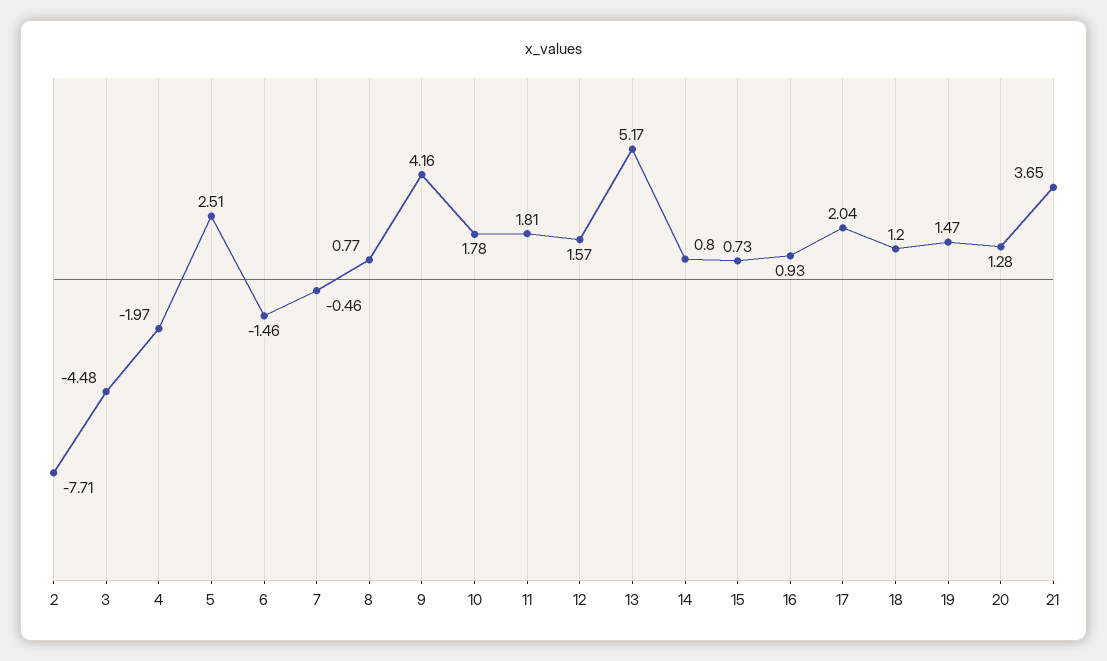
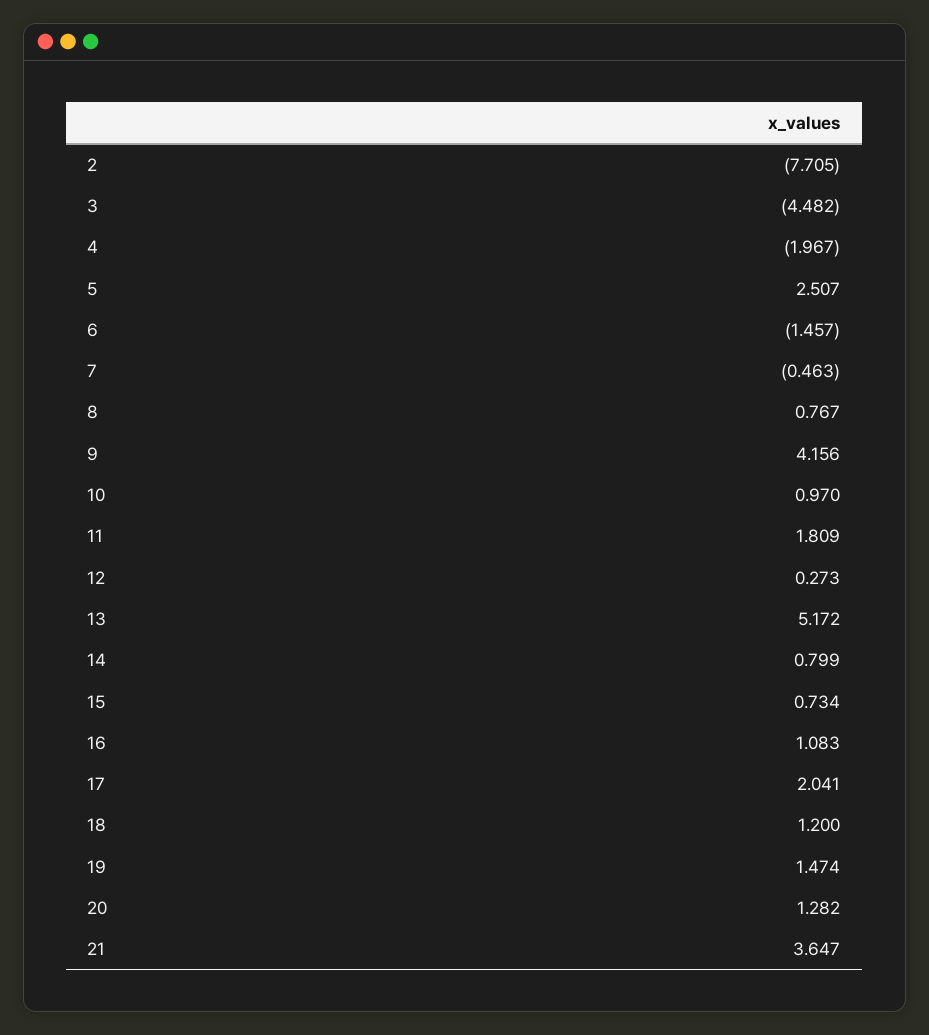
10: 1.78 -> 0.97
12: 1.57 -> 0.273
16: 0.93 -> 1.083

